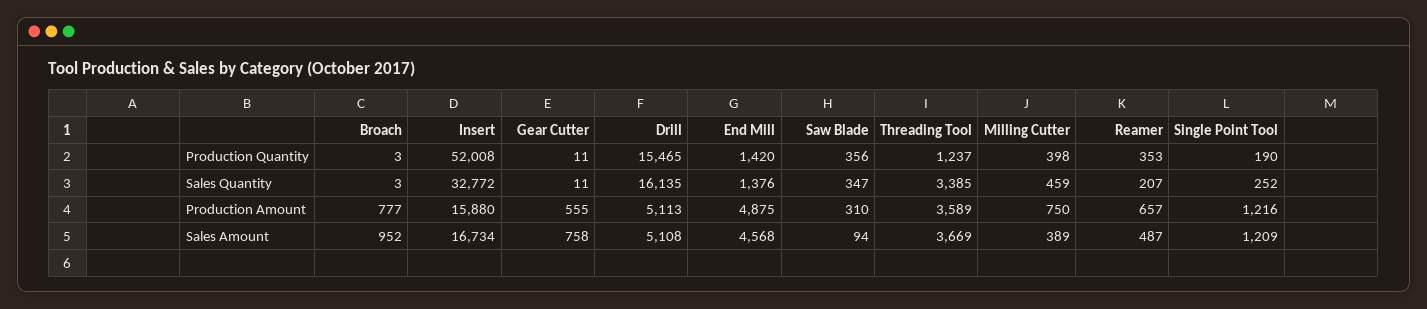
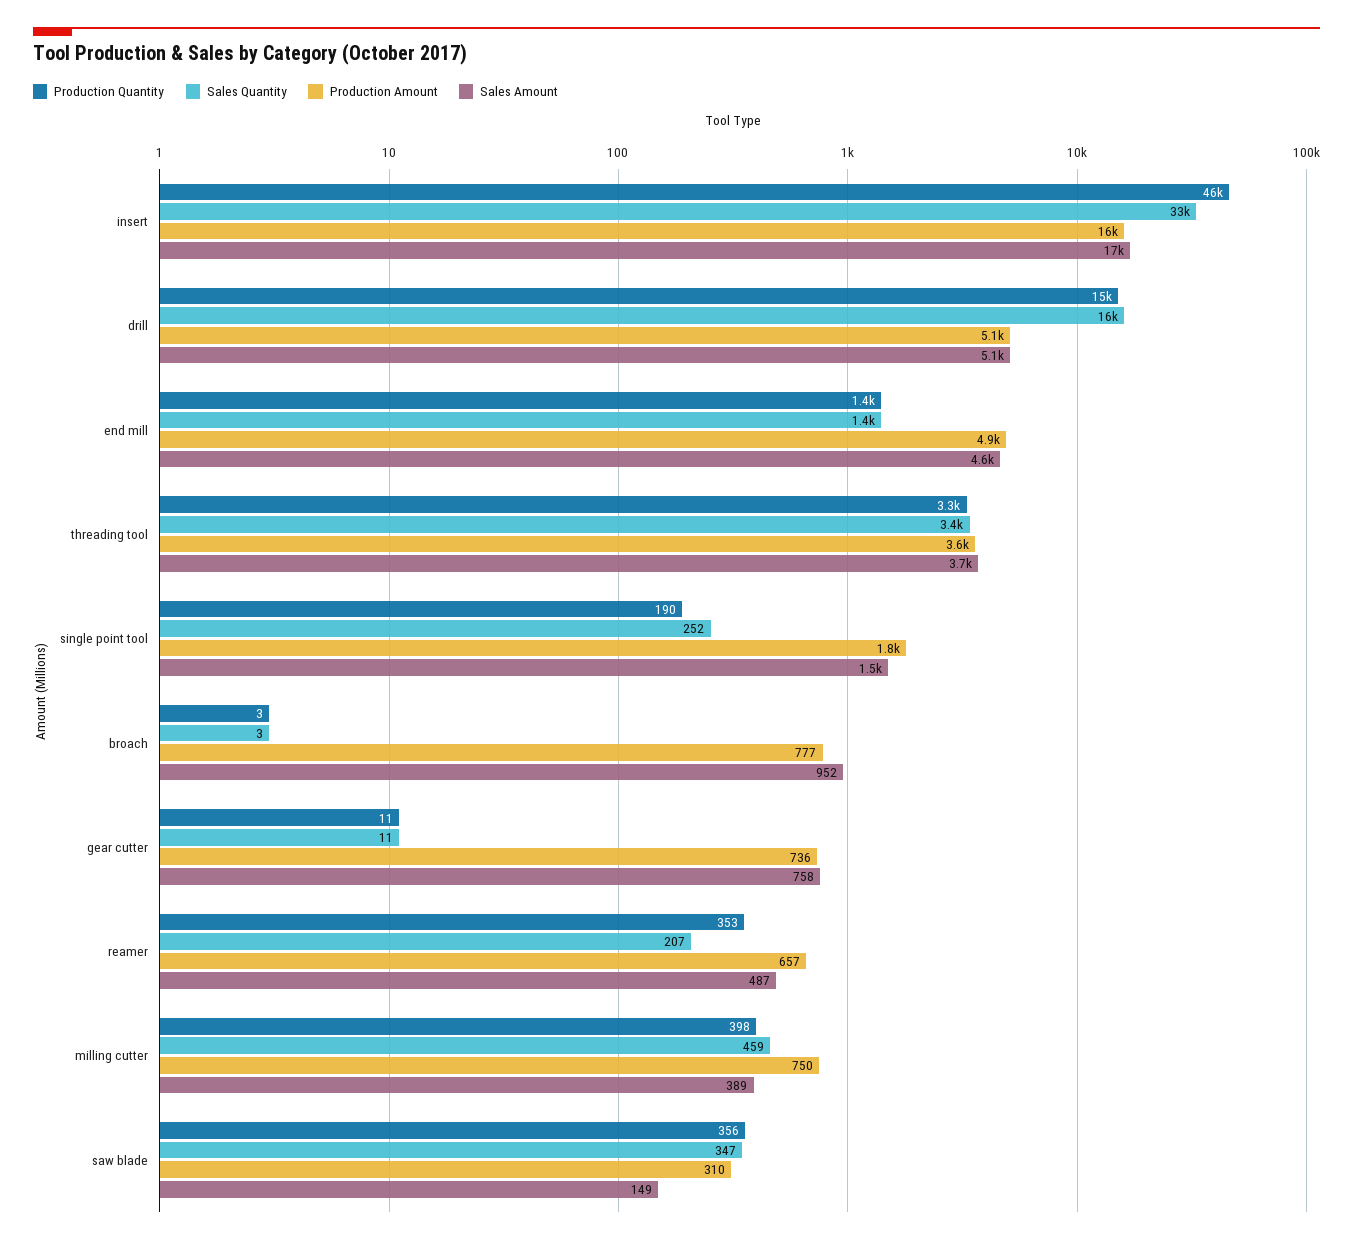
Production Quantity, Insert: 52008 -> 46000
Production Quantity, Threading Tool: 1237 -> 3300
Production Amount, Gear Cutter: 555 -> 736
Production Amount, Single Point Tool: 1216 -> 1800
Sales Amount, Saw Blade: 94 -> 149
Sales Amount, Single Point Tool: 1209 -> 1500

